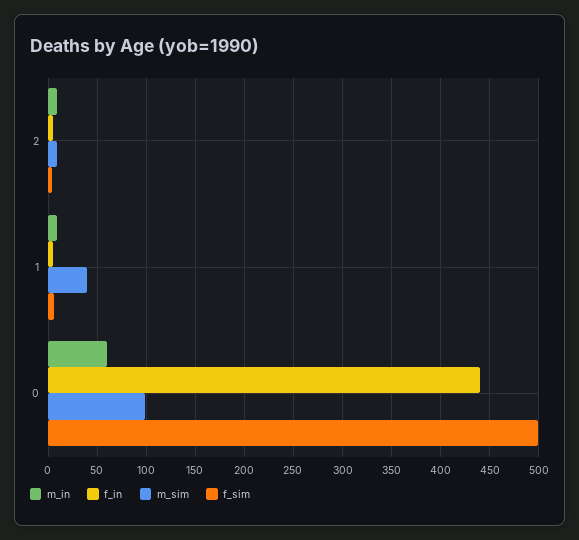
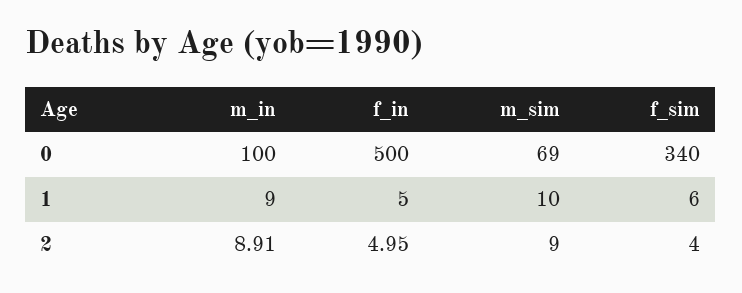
m_sim, 1: 40 -> 10
m_in, 0: 60 -> 100
f_in, 0: 440 -> 500
m_sim, 0: 100 -> 69
f_sim, 0: 500 -> 340

